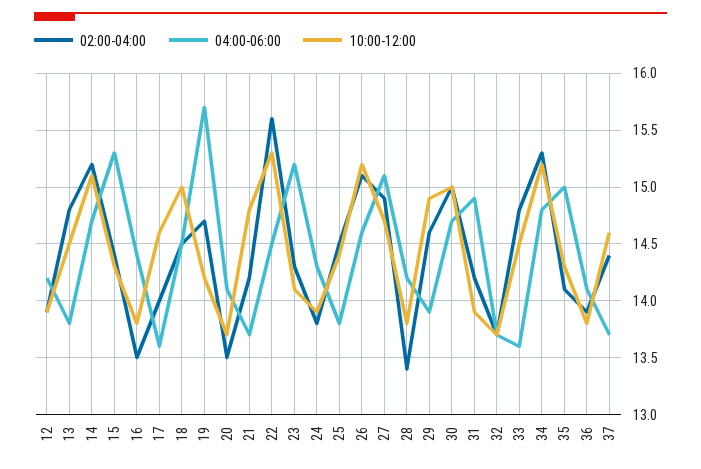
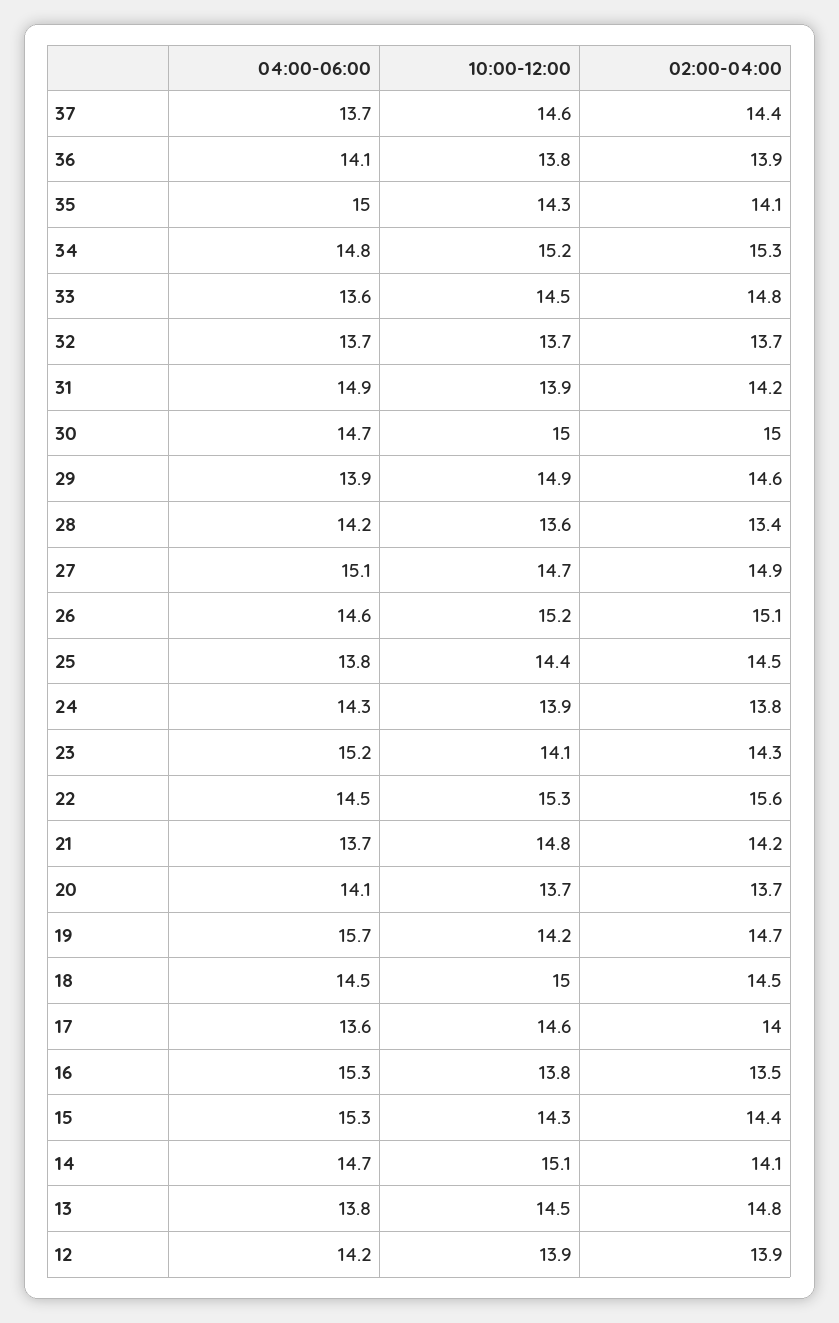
02:00-04:00, 14: 15.2 -> 14.1
04:00-06:00, 16: 14.4 -> 15.3
02:00-04:00, 20: 13.5 -> 13.7
10:00-12:00, 28: 13.8 -> 13.6

